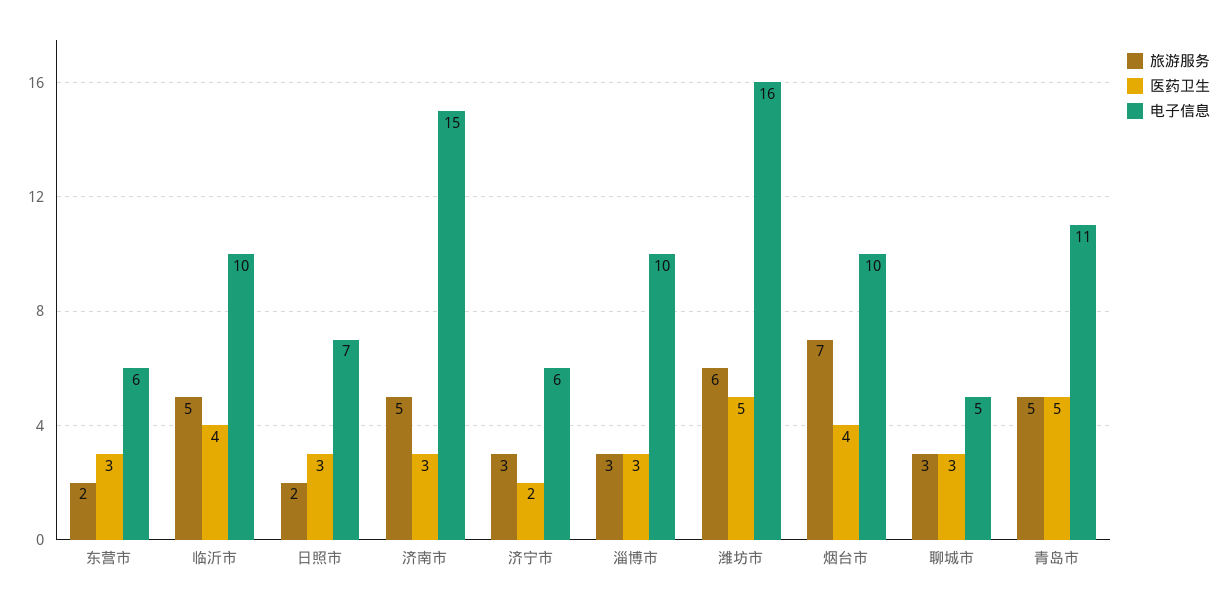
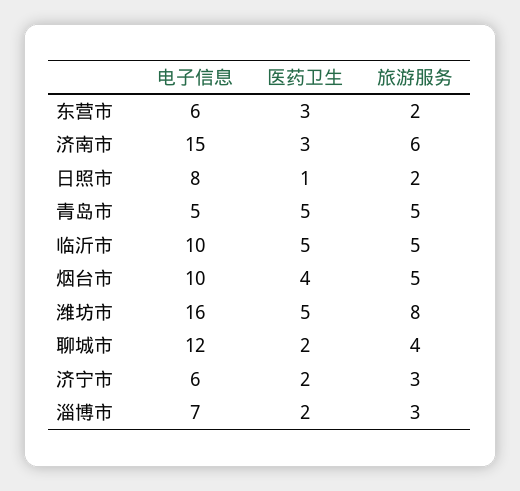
医药卫生, 临沂市: 4 -> 5
医药卫生, 日照市: 3 -> 1
电子信息, 日照市: 7 -> 8
旅游服务, 济南市: 5 -> 6
医药卫生, 淄博市: 3 -> 2
电子信息, 淄博市: 10 -> 7
旅游服务, 潍坊市: 6 -> 8
旅游服务, 烟台市: 7 -> 5
旅游服务, 聊城市: 3 -> 4
医药卫生, 聊城市: 3 -> 2
电子信息, 聊城市: 5 -> 12
电子信息, 青岛市: 11 -> 5

